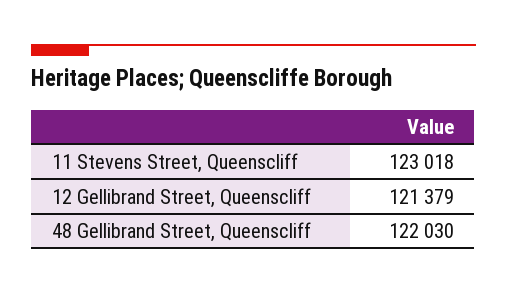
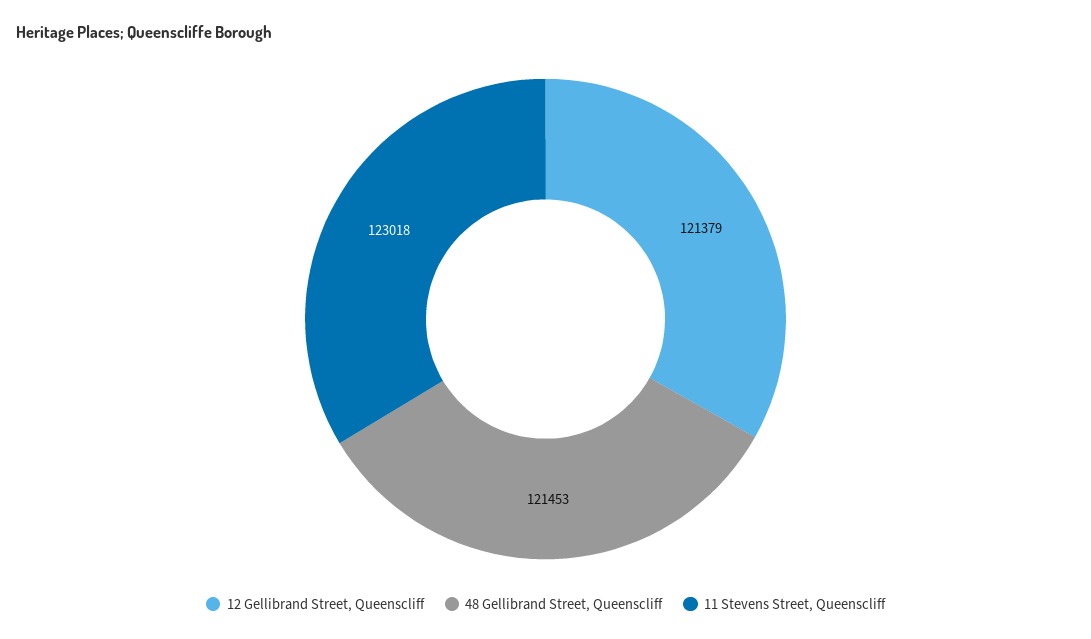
48 Gellibrand Street, Queenscliff: 122030 -> 121453

